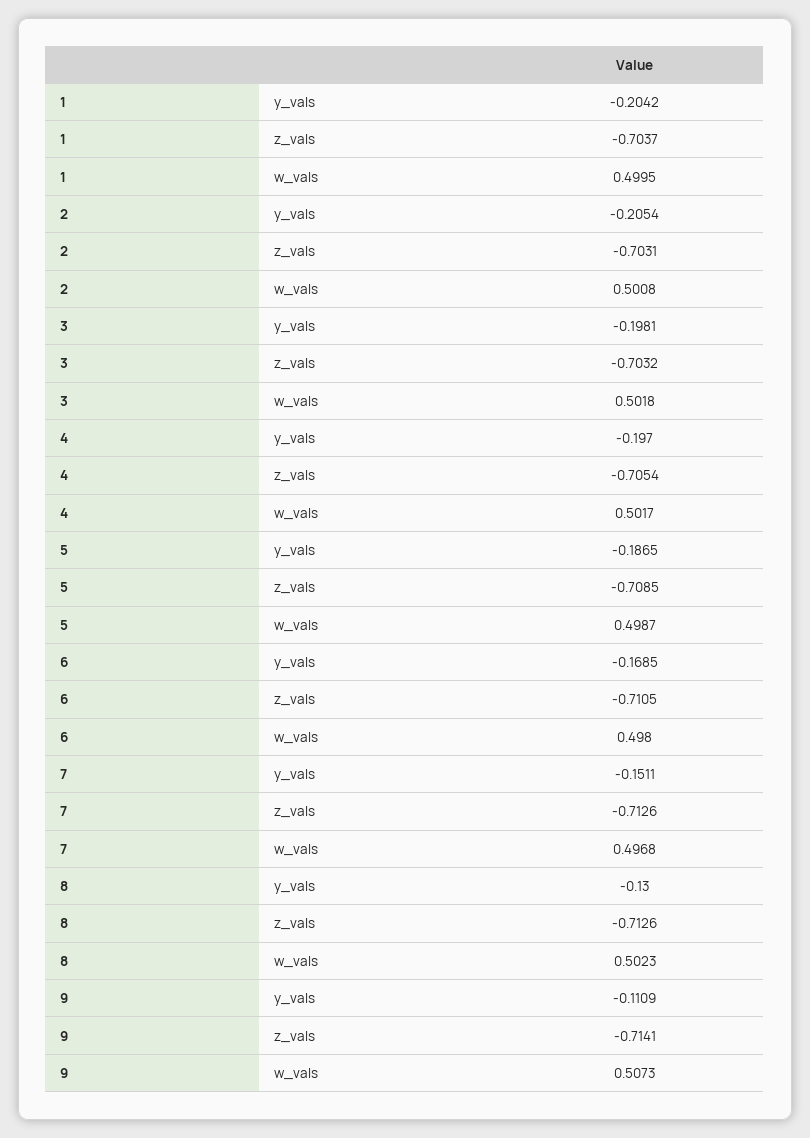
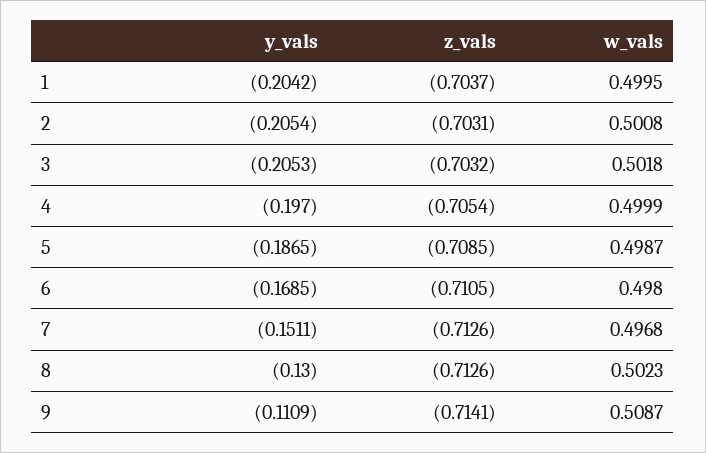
3, y_vals: -0.1981 -> -0.2053
4, w_vals: 0.5017 -> 0.4999
9, w_vals: 0.5073 -> 0.5087

